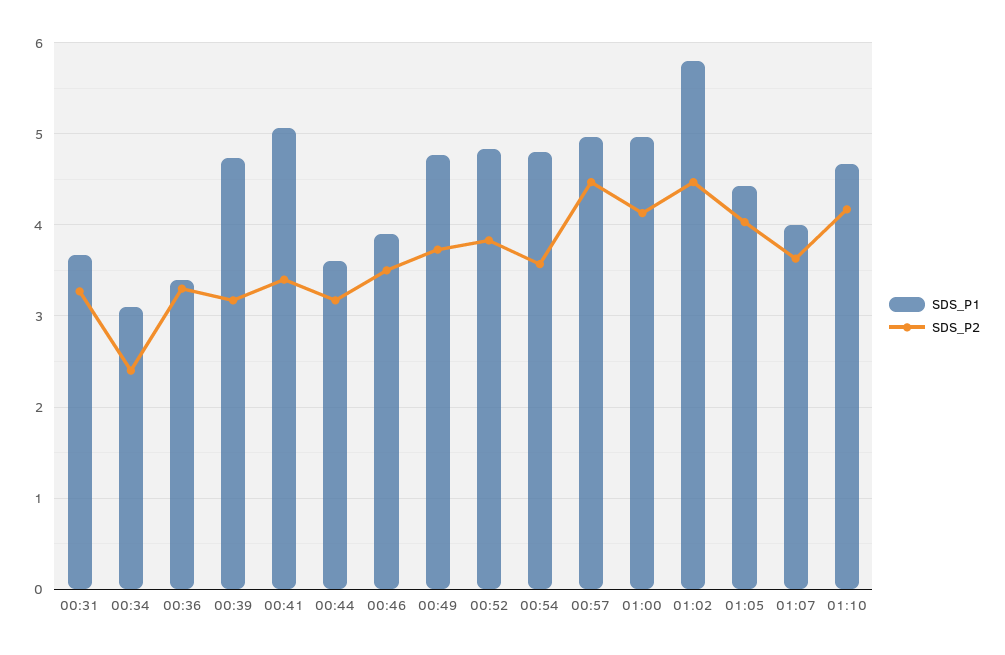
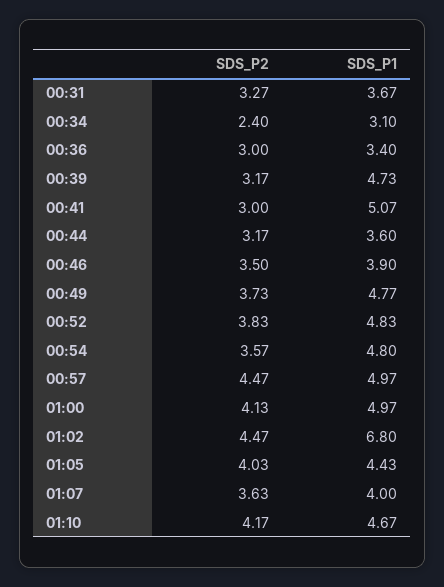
SDS_P2, 00:36: 3.3 -> 3
SDS_P2, 00:41: 3.4 -> 3
SDS_P1, 01:02: 5.8 -> 6.8

